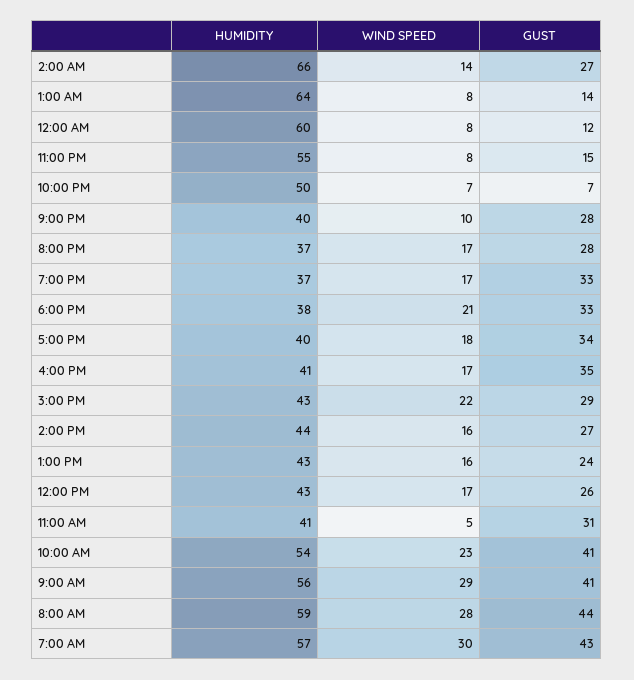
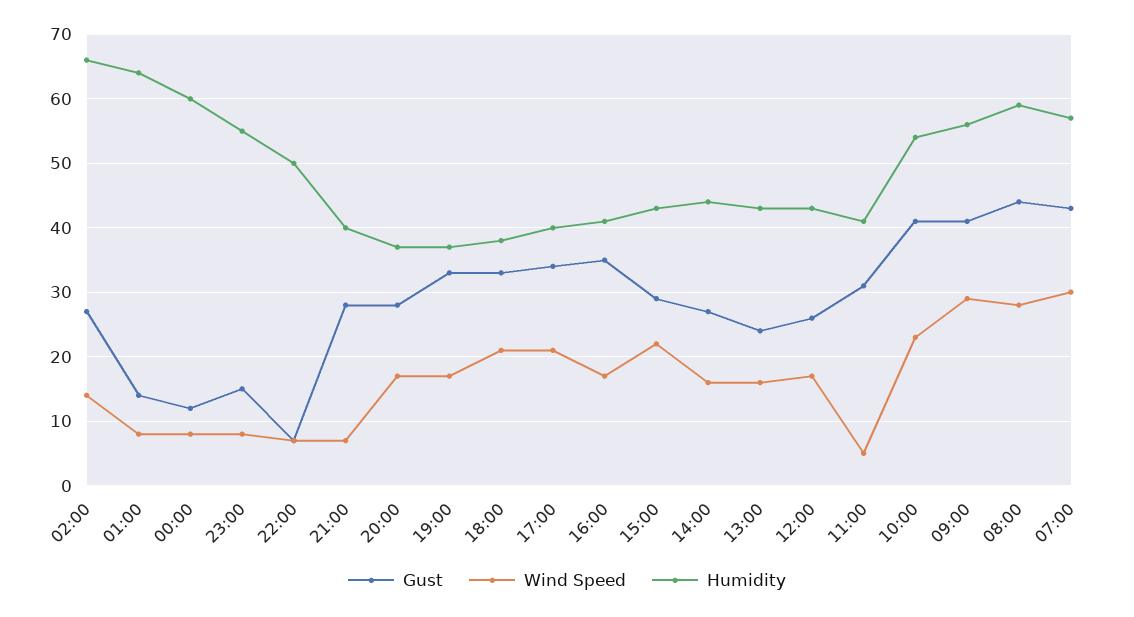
WIND SPEED, 9:00 PM: 10 -> 7
WIND SPEED, 5:00 PM: 18 -> 21

